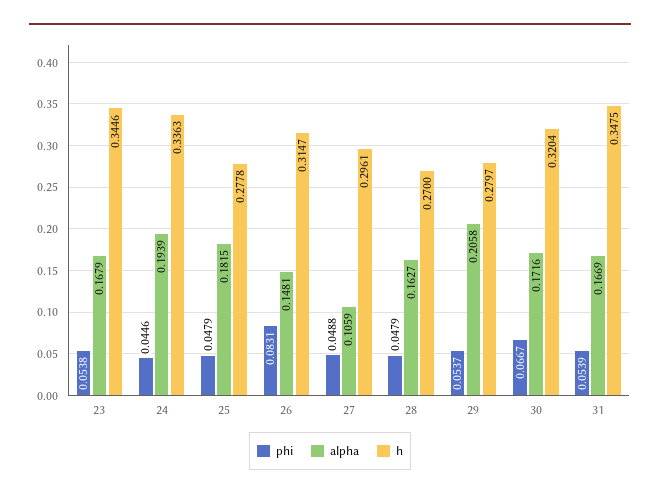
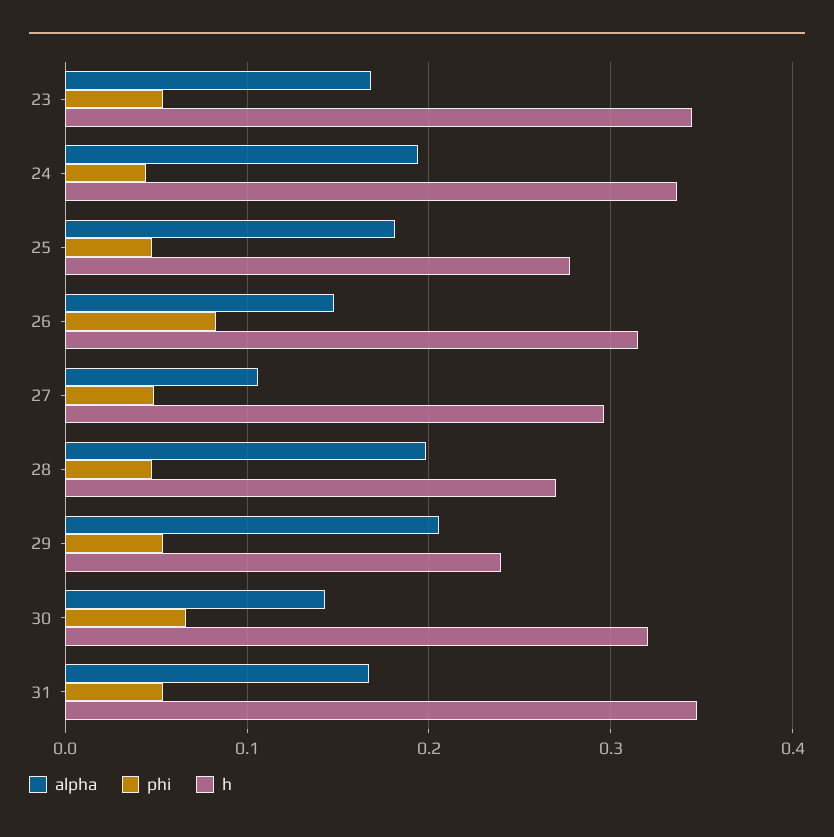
alpha, 28: 0.1627 -> 0.2
h, 29: 0.2797 -> 0.24
alpha, 30: 0.1716 -> 0.14

